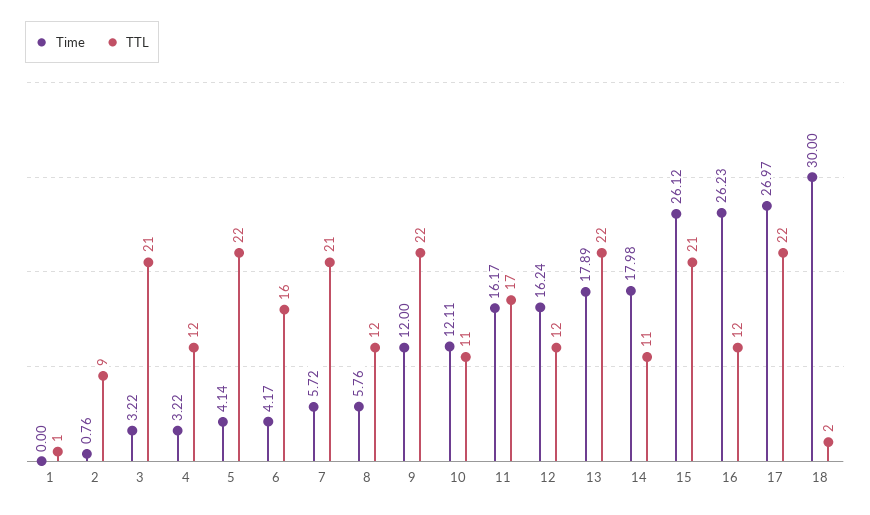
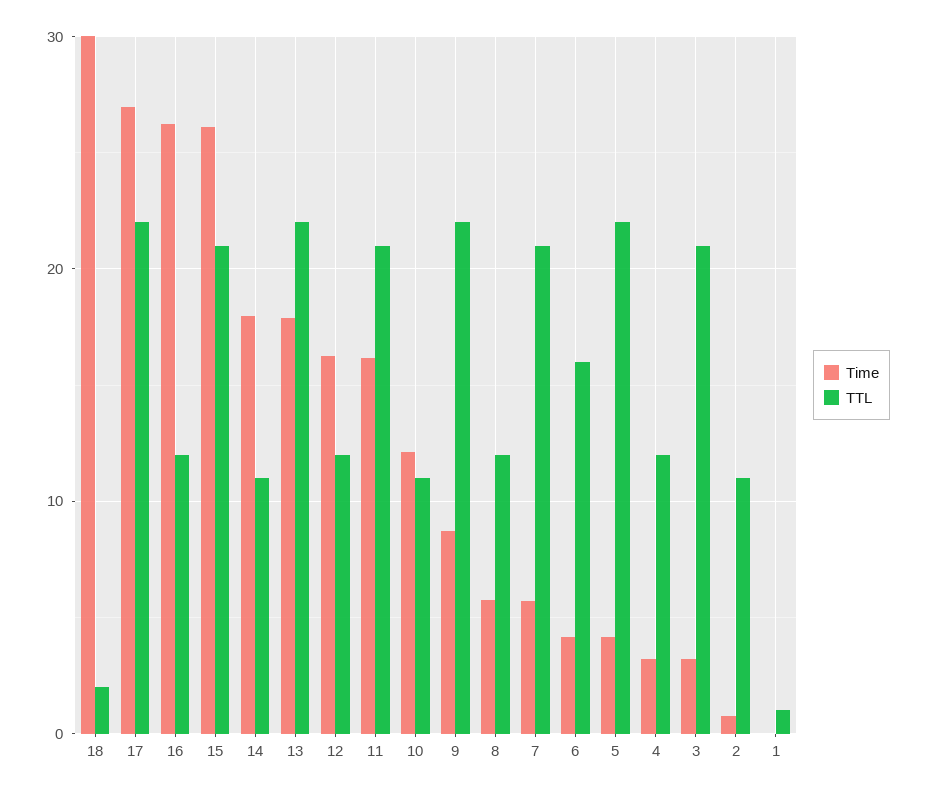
TTL, 2: 9 -> 11
Time, 9: 12 -> 9
TTL, 11: 17 -> 21

